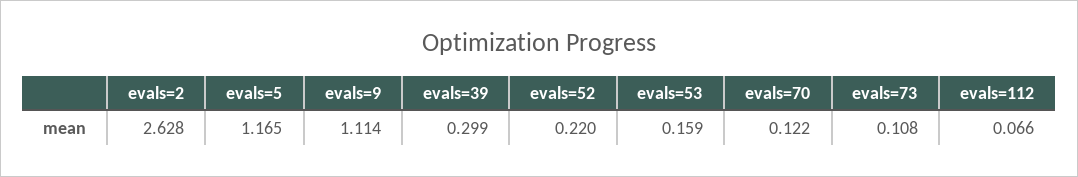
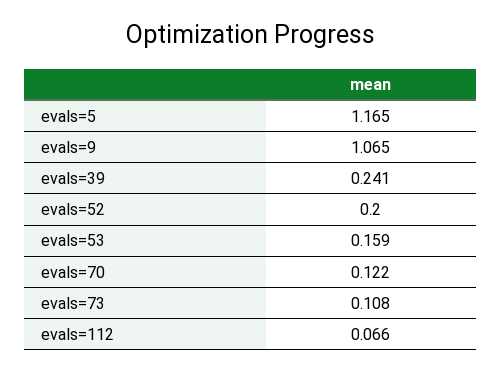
evals=2: 2.628 -> none
evals=9: 1.114 -> 1.065
evals=39: 0.299 -> 0.241
evals=52: 0.22 -> 0.2

